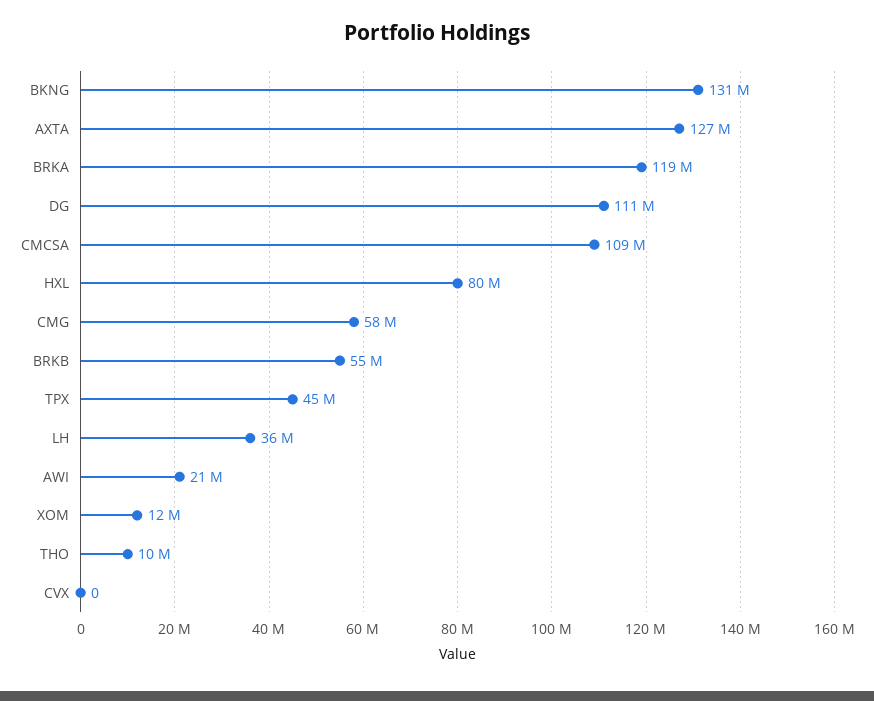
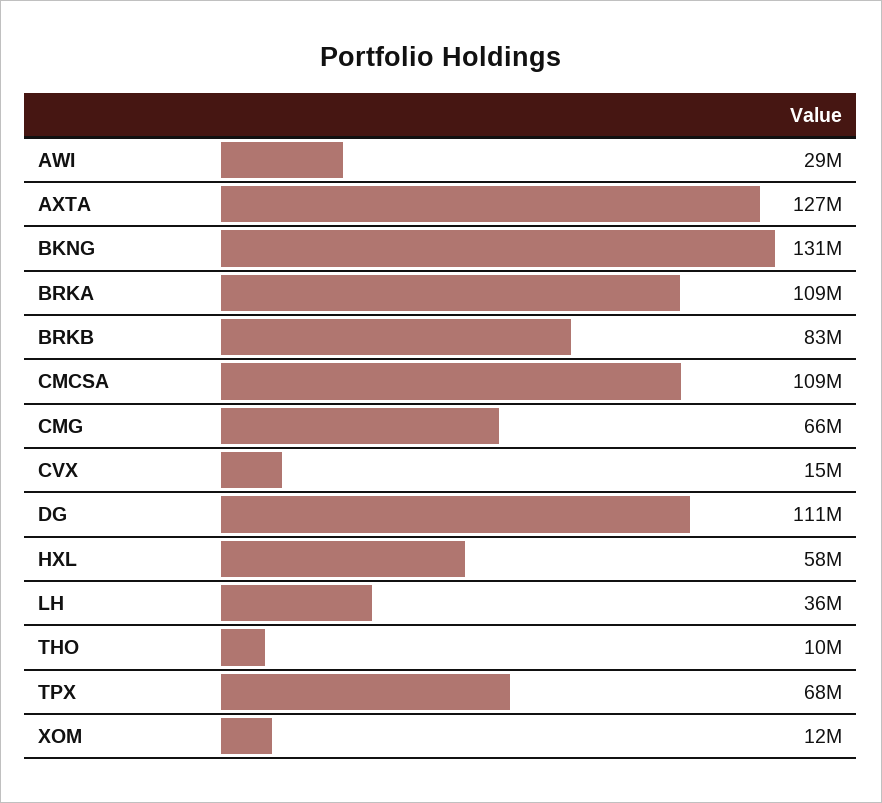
BRKA: 119000000 -> 109000000
HXL: 80000000 -> 58000000
CMG: 58000000 -> 66000000
BRKB: 55000000 -> 83000000
TPX: 45000000 -> 68000000
AWI: 21000000 -> 29000000
CVX: 0 -> 15000000

